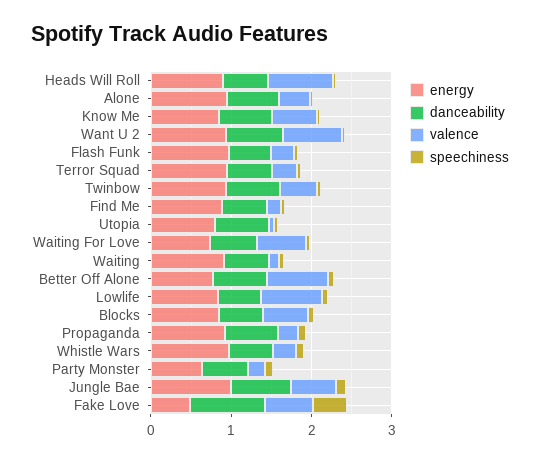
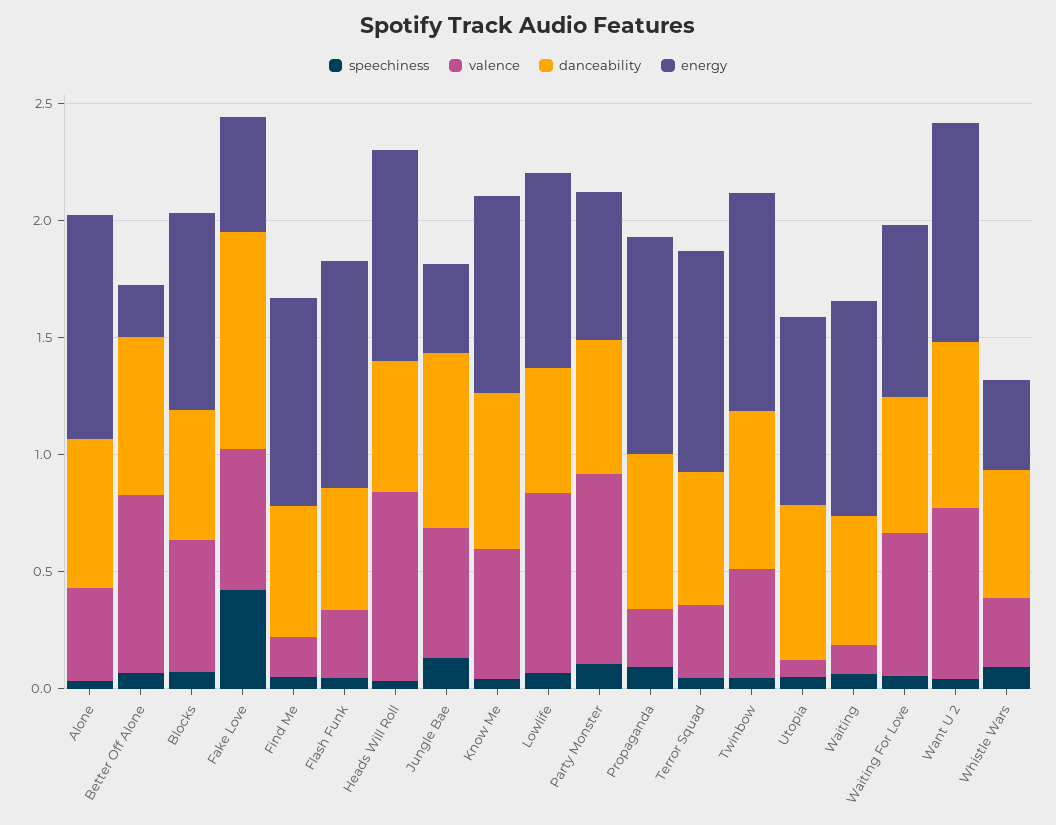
energy, Better Off Alone: 0.8 -> 0.2
energy, Whistle Wars: 1 -> 0.4
valence, Party Monster: 0.2 -> 0.8
energy, Jungle Bae: 1 -> 0.4

